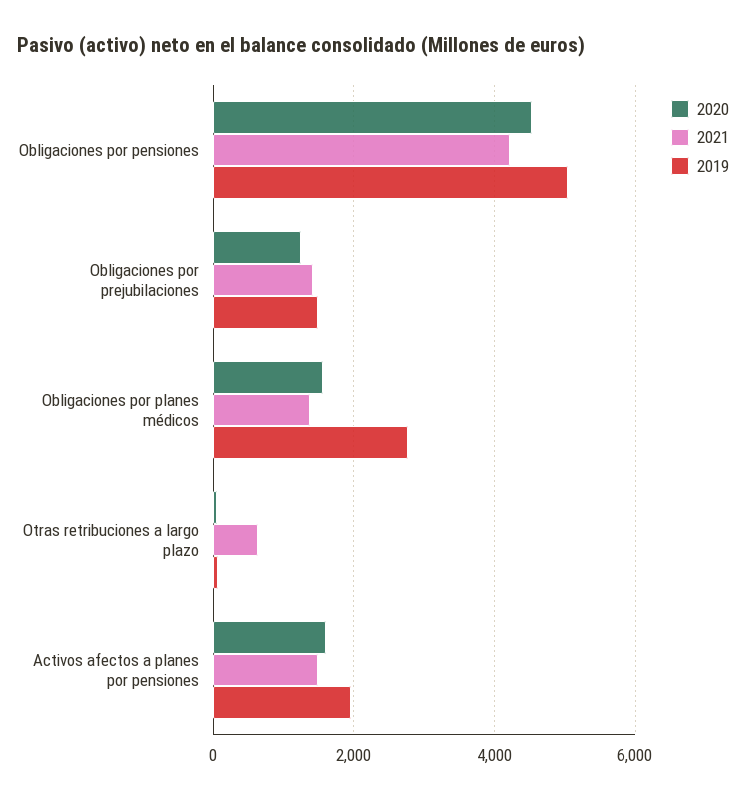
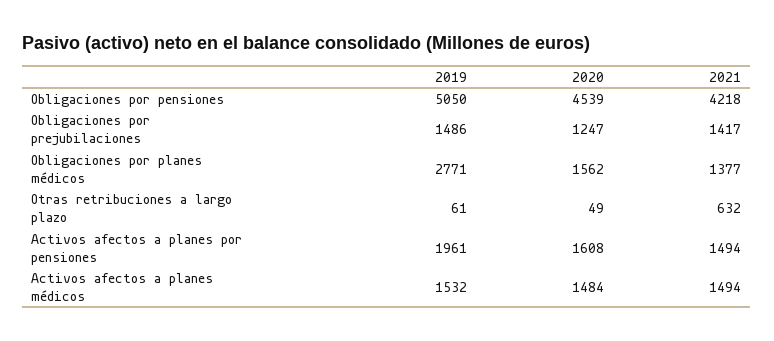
2019, Activos afectos a planes médicos: none -> 1532
2020, Activos afectos a planes médicos: none -> 1484
2021, Activos afectos a planes médicos: none -> 1494

